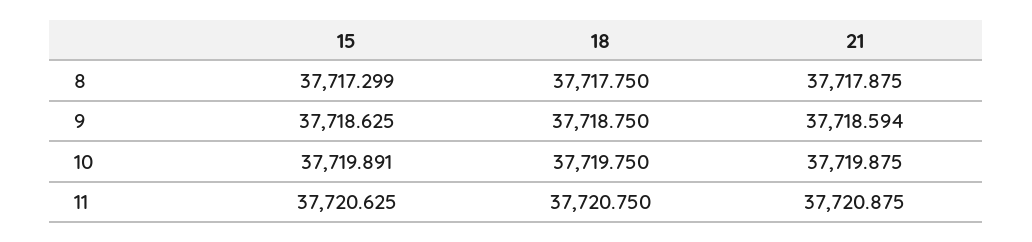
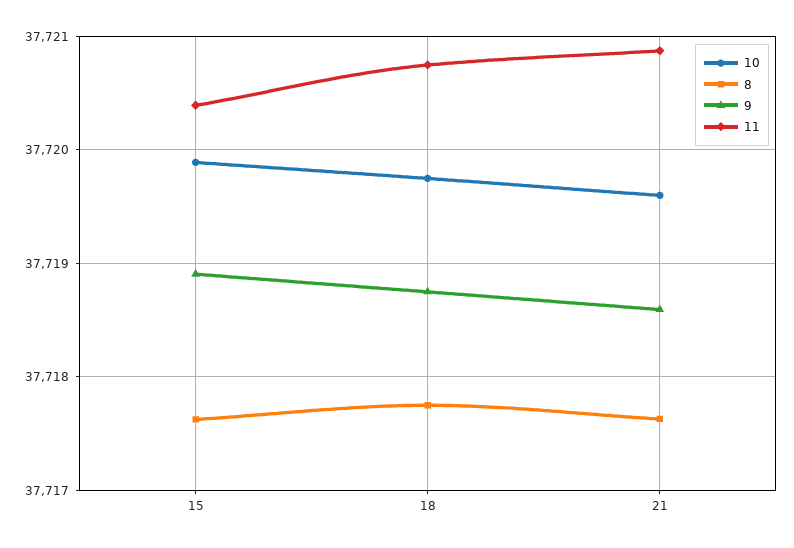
8, 15: 37717.299 -> 37717.6
8, 21: 37717.875 -> 37717.6
9, 15: 37718.625 -> 37718.9
10, 21: 37719.875 -> 37719.6
11, 15: 37720.625 -> 37720.4

